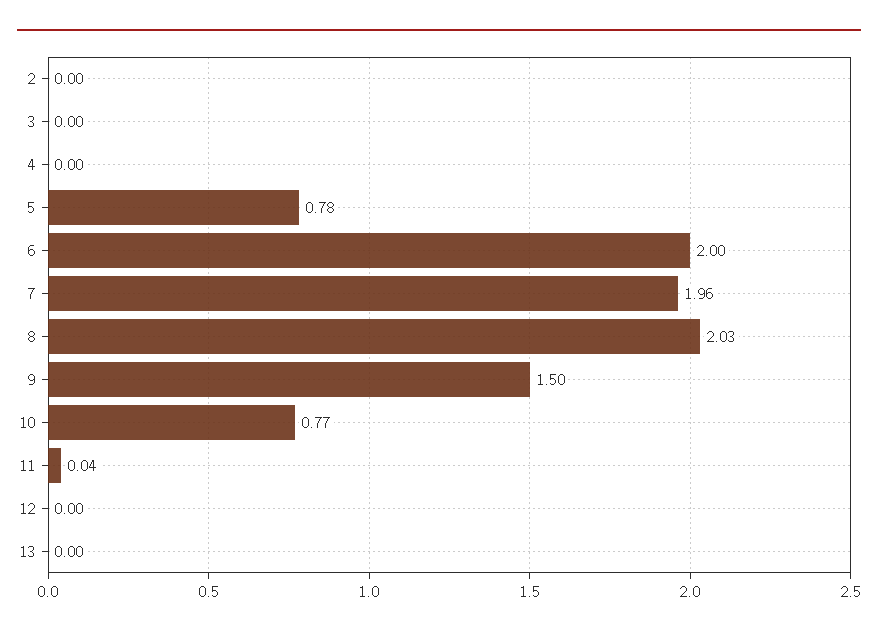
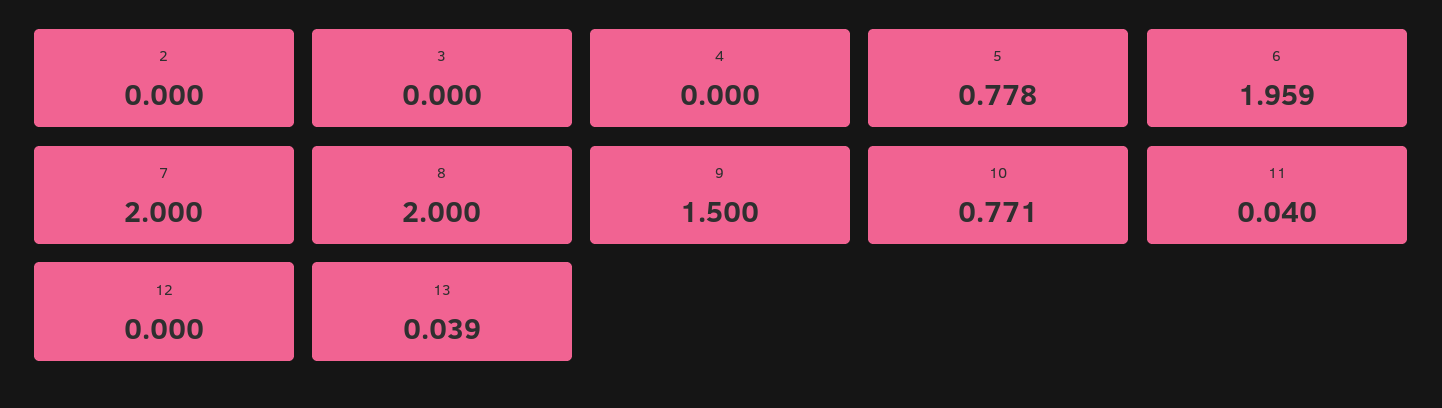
6: 2 -> 1.959
7: 1.96 -> 2
8: 2.03 -> 2
13: 0 -> 0.039

